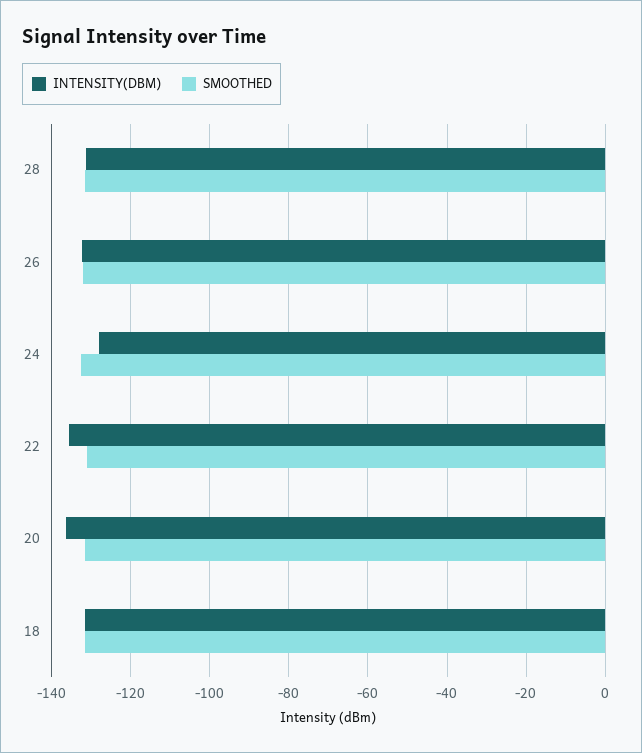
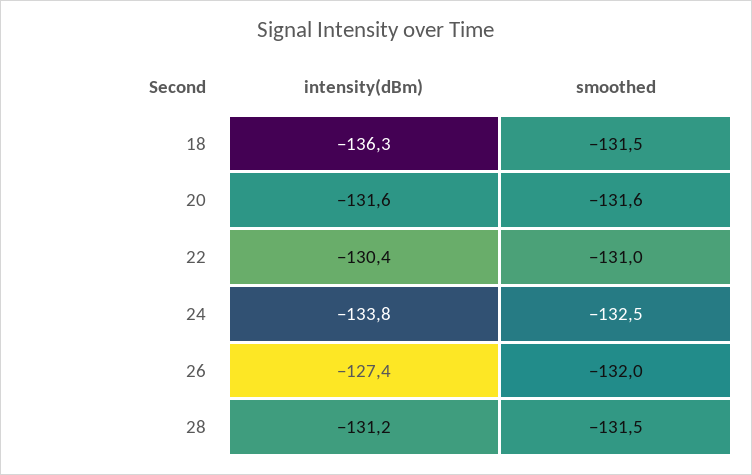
INTENSITY(DBM), 26: -132 -> -127.4
INTENSITY(DBM), 24: -128 -> -133.8
INTENSITY(DBM), 22: -136 -> -130.4
INTENSITY(DBM), 20: -136 -> -131.6
INTENSITY(DBM), 18: -132 -> -136.3

